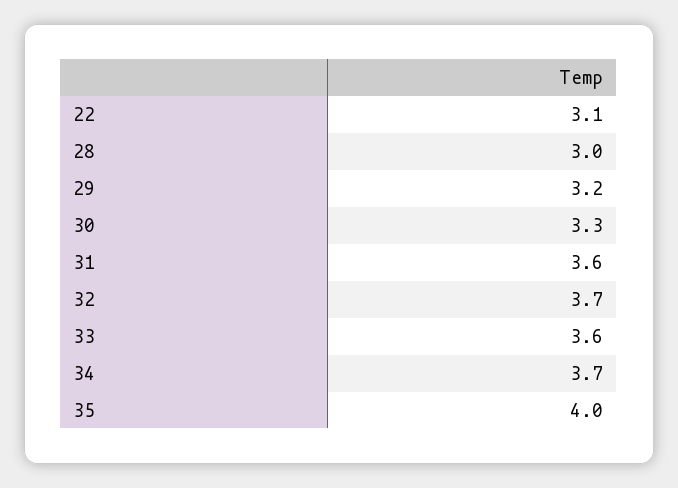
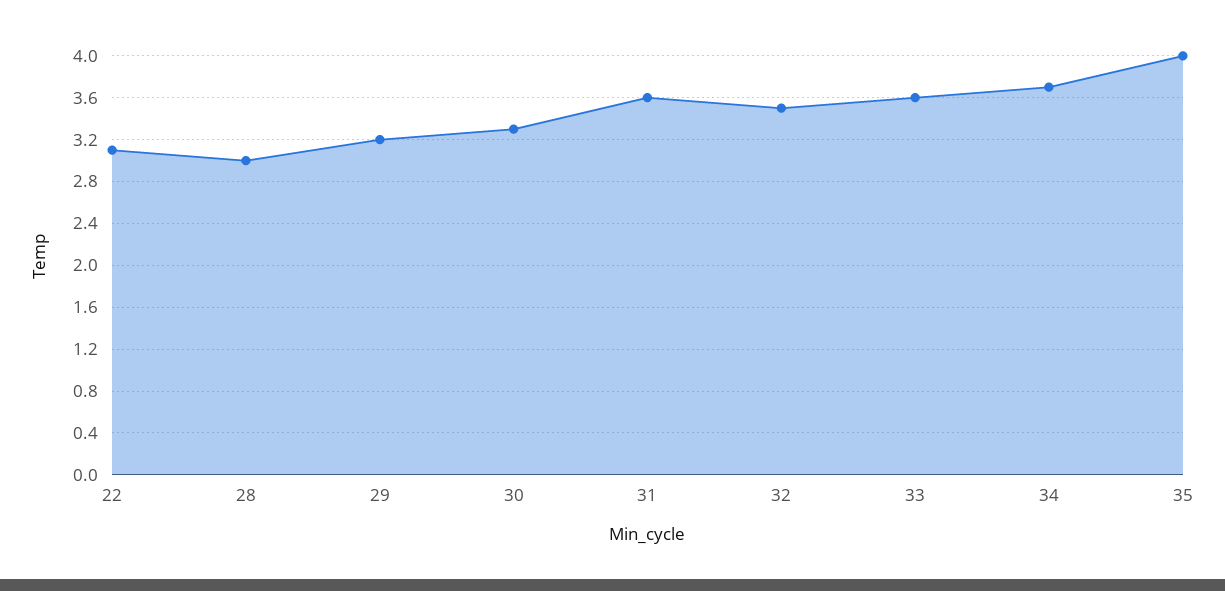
32: 3.7 -> 3.5

